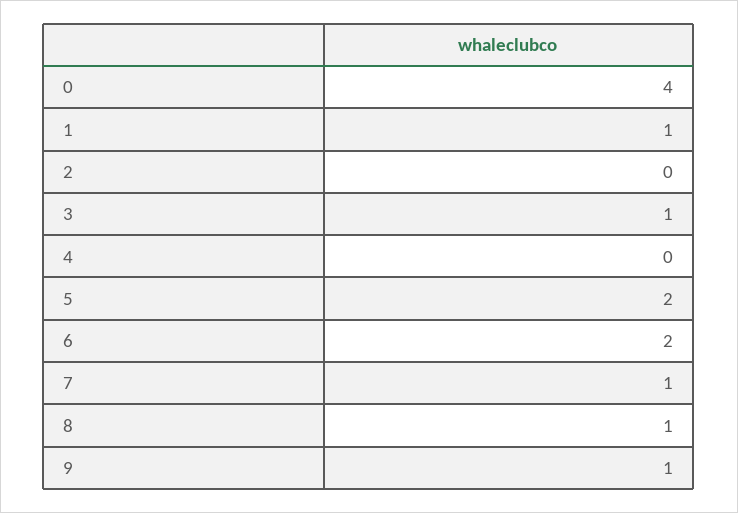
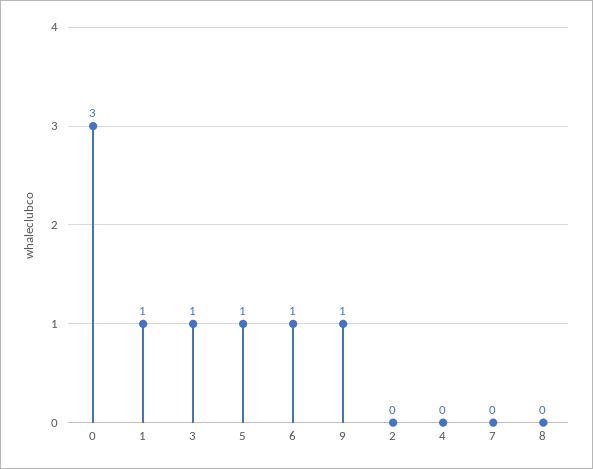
0: 4 -> 3
5: 2 -> 1
6: 2 -> 1
7: 1 -> 0
8: 1 -> 0

